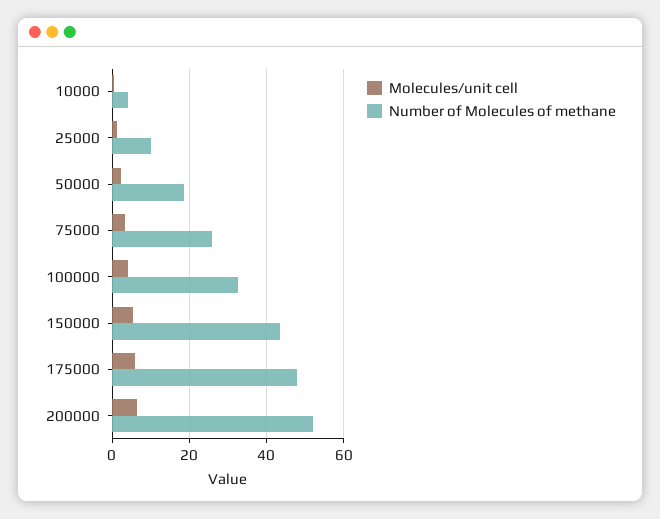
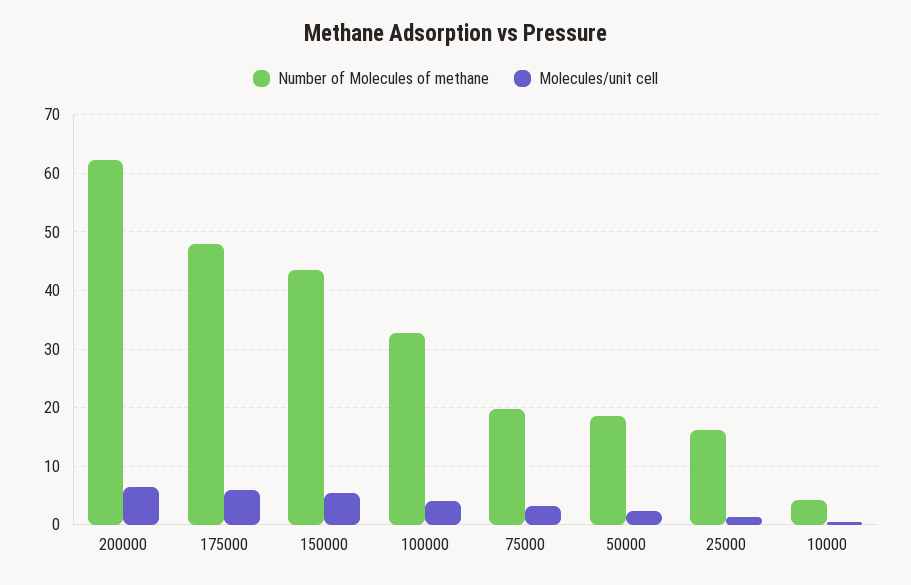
Number of Molecules of methane, 25000: 10 -> 16
Number of Molecules of methane, 75000: 26 -> 20
Number of Molecules of methane, 200000: 52 -> 62

